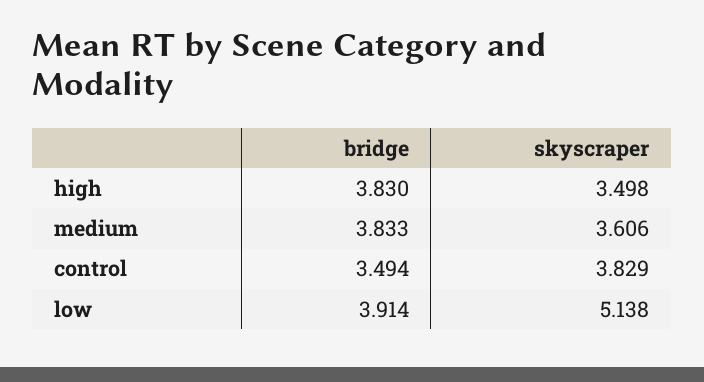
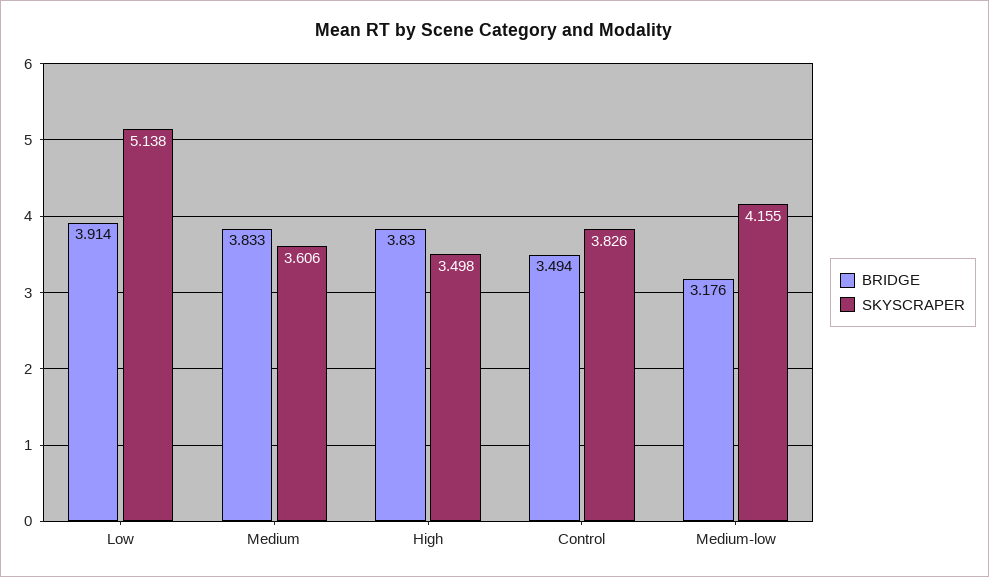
skyscraper, control: 3.829 -> 3.826
bridge, Medium-low: none -> 3.176
skyscraper, Medium-low: none -> 4.155

